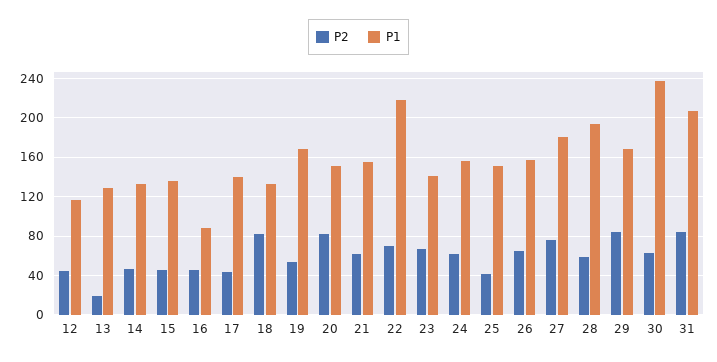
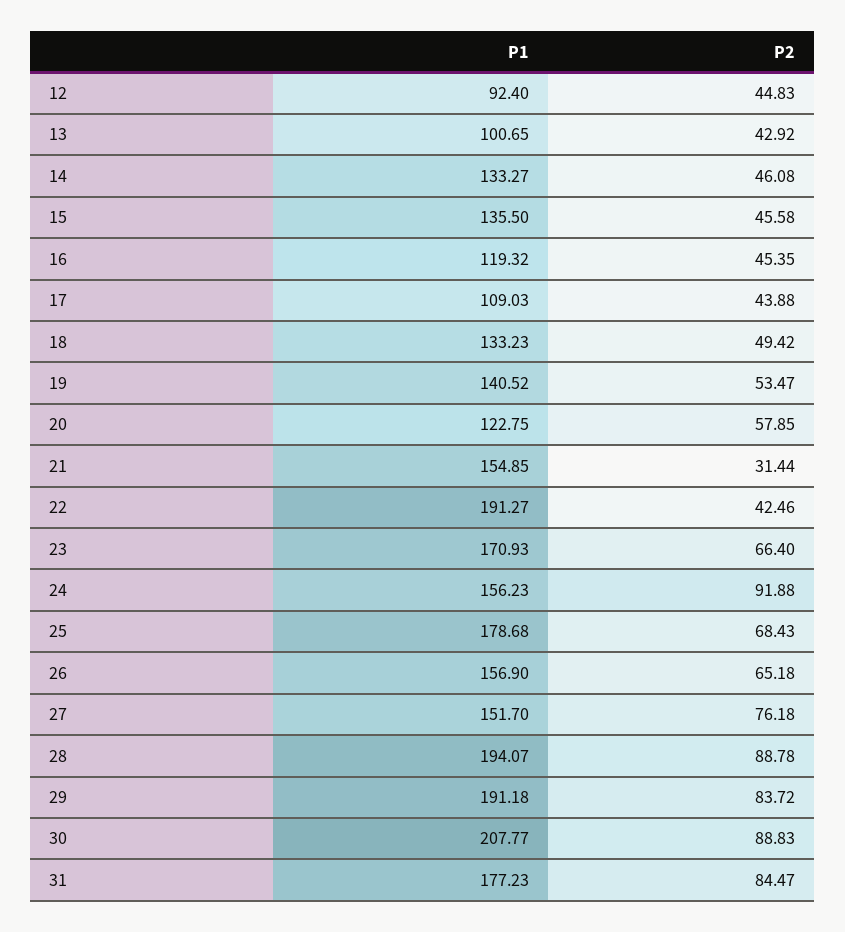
P1, 12: 120 -> 92.4
P2, 13: 20 -> 42.92
P1, 13: 130 -> 100.65
P1, 16: 90 -> 119.32
P1, 17: 140 -> 109.03
P2, 18: 80 -> 49.42
P1, 19: 170 -> 140.52
P2, 20: 80 -> 57.85
P1, 20: 150 -> 122.75
P2, 21: 60 -> 31.44
P2, 22: 70 -> 42.46
P1, 22: 220 -> 191.27
P1, 23: 140 -> 170.93
P2, 24: 60 -> 91.88
P2, 25: 40 -> 68.43
P1, 25: 150 -> 178.68
P1, 27: 180 -> 151.7
P2, 28: 60 -> 88.78
P1, 29: 170 -> 191.18
P2, 30: 60 -> 88.83
P1, 30: 240 -> 207.77
P1, 31: 210 -> 177.23

